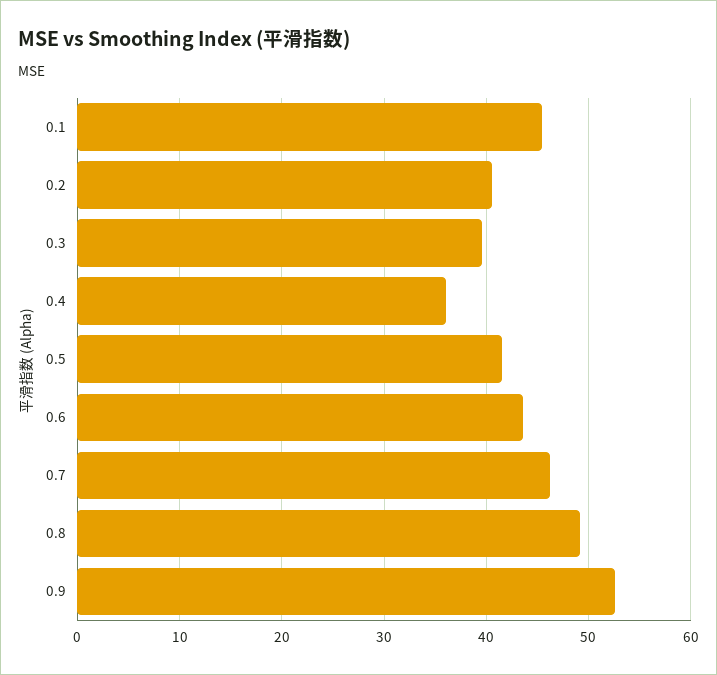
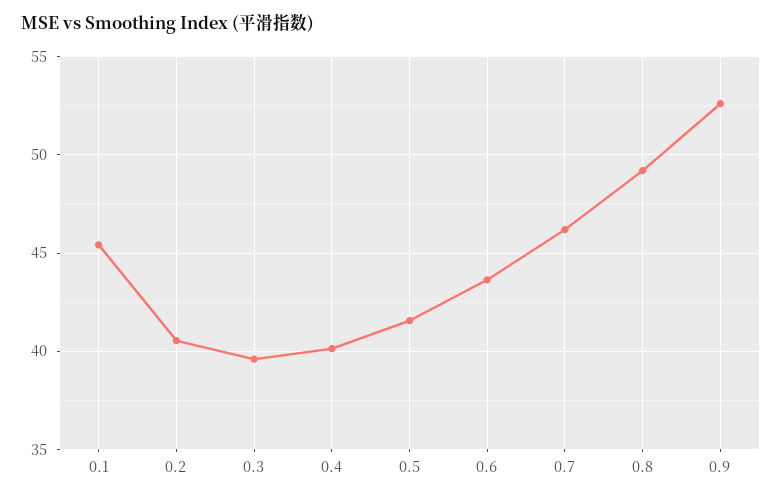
0.4: 36 -> 40

